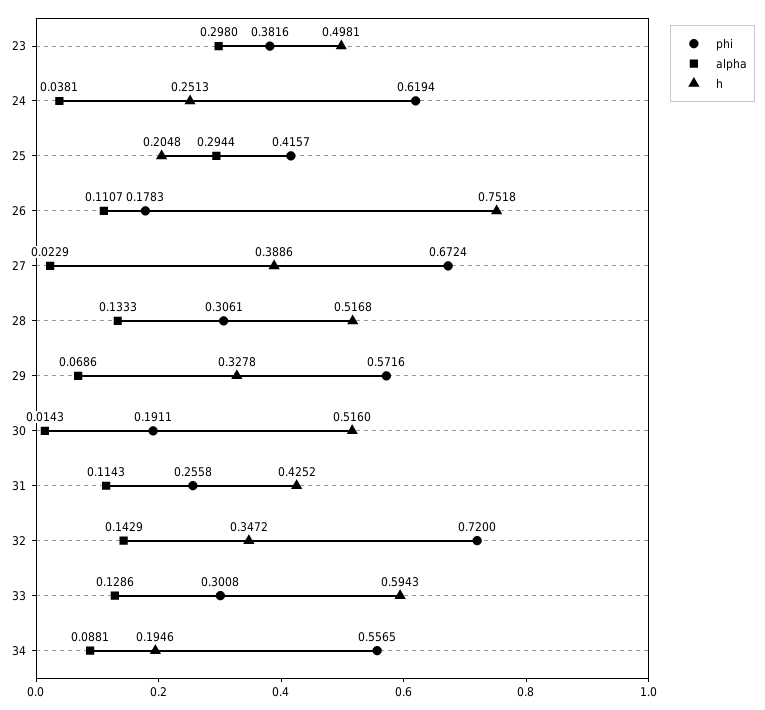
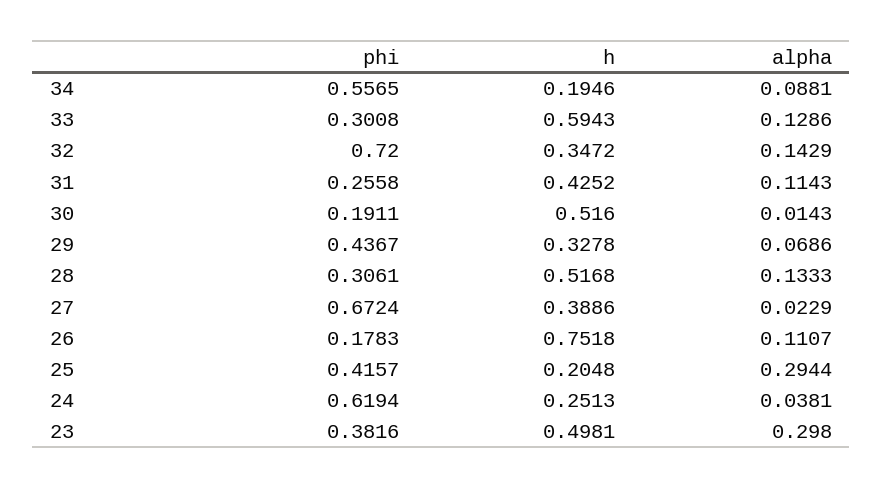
phi, 29: 0.5716 -> 0.4367

